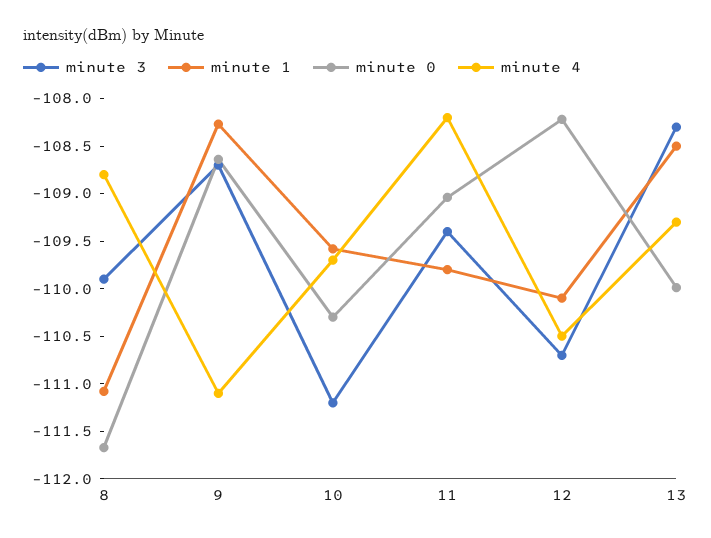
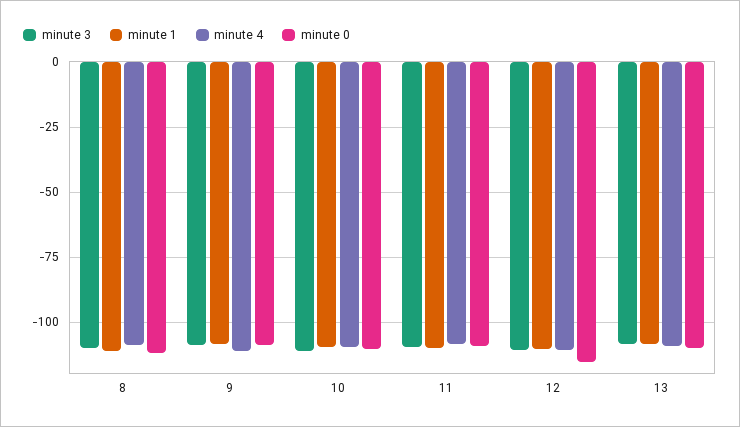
minute 0, 12: -108.2 -> -115

